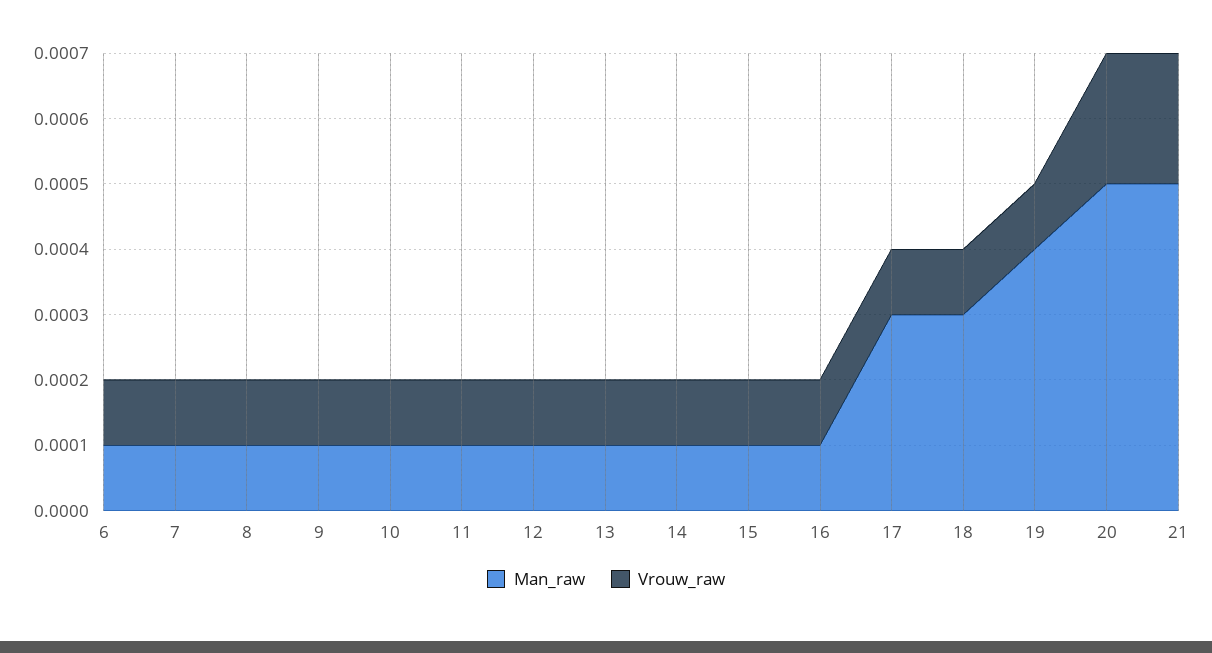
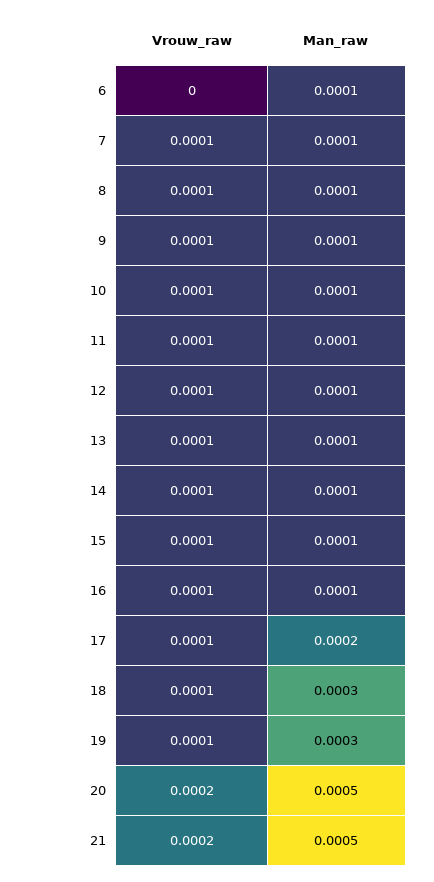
Vrouw_raw, 6: 0.0001 -> 0
Man_raw, 17: 0.0003 -> 0.0002
Man_raw, 19: 0.0004 -> 0.0003

